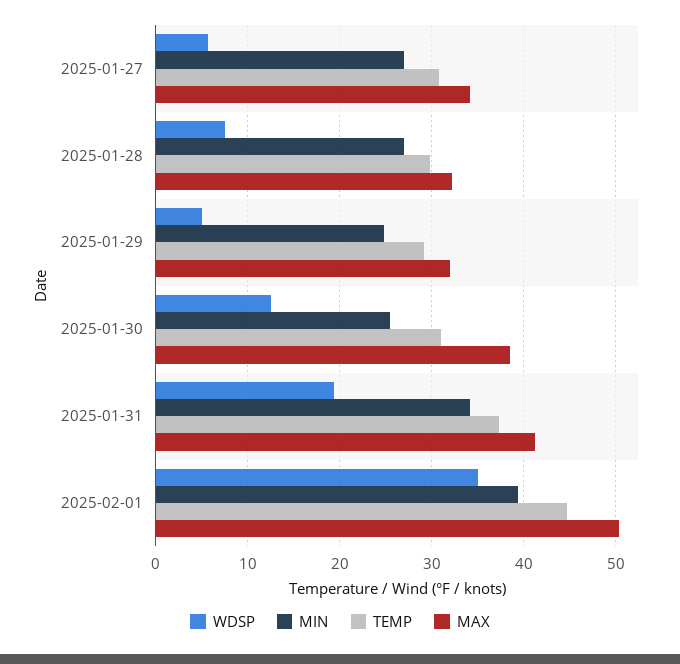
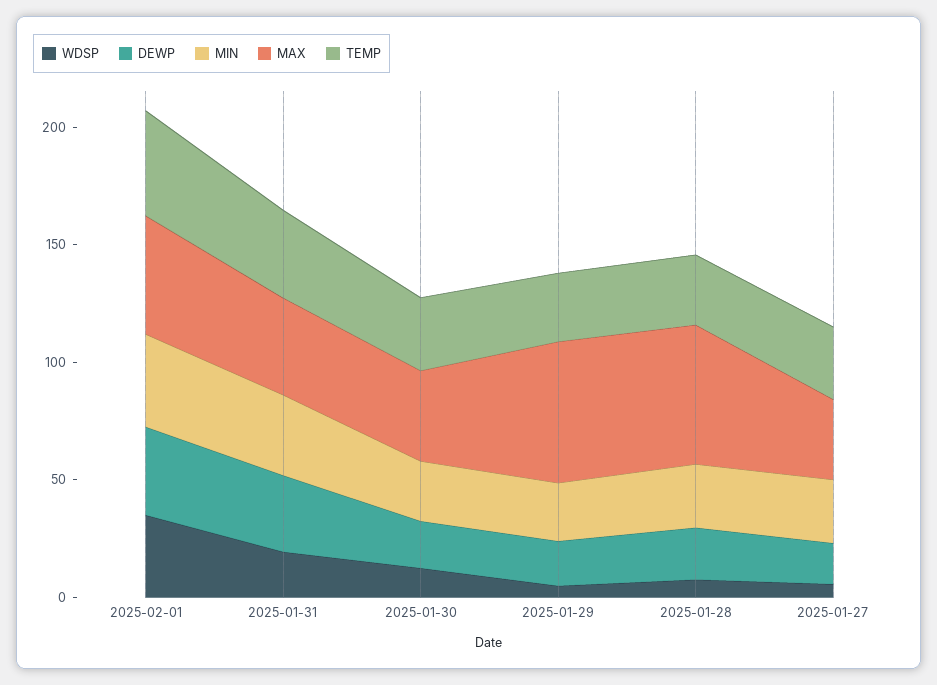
MAX, 2025-01-28: 32 -> 60
MAX, 2025-01-29: 32 -> 60
DEWP, 2025-02-01: none -> 40
DEWP, 2025-01-31: none -> 30
DEWP, 2025-01-30: none -> 20
DEWP, 2025-01-29: none -> 20
DEWP, 2025-01-28: none -> 20
DEWP, 2025-01-27: none -> 20

